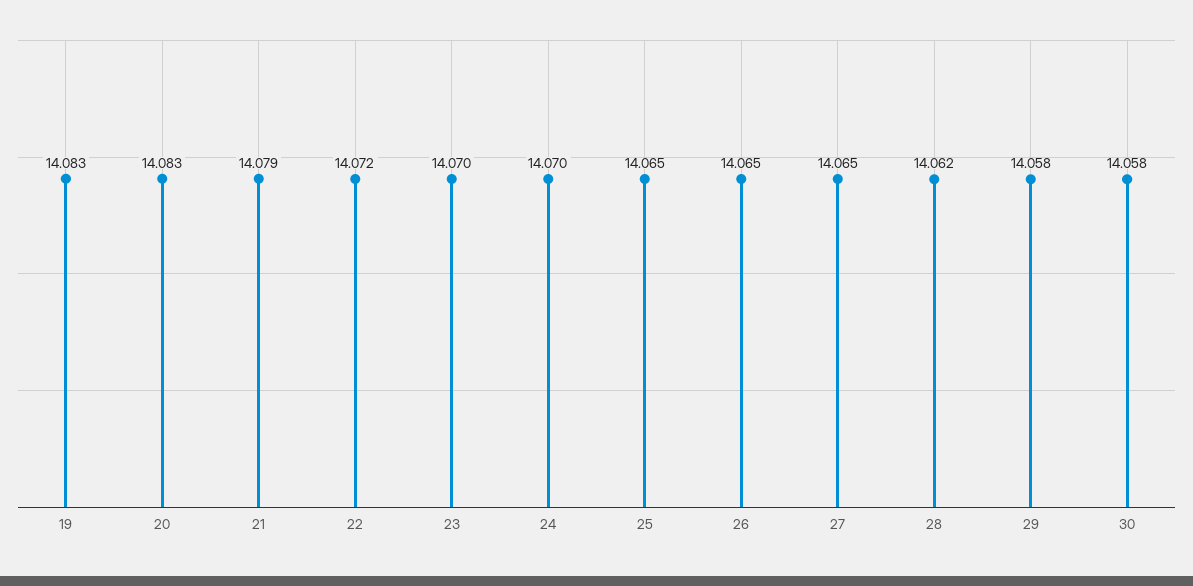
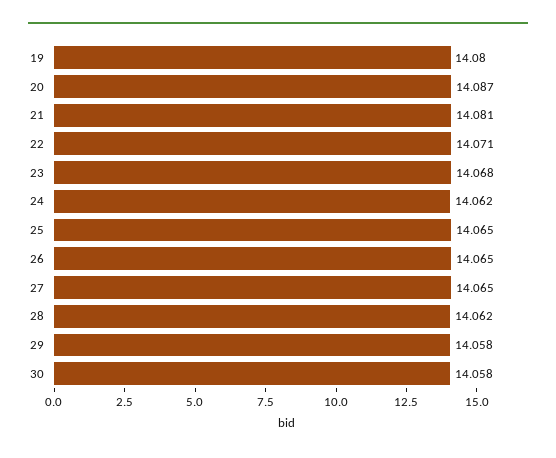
19: 14.083 -> 14.08
20: 14.083 -> 14.087
21: 14.079 -> 14.081
22: 14.072 -> 14.071
23: 14.07 -> 14.068
24: 14.07 -> 14.062

